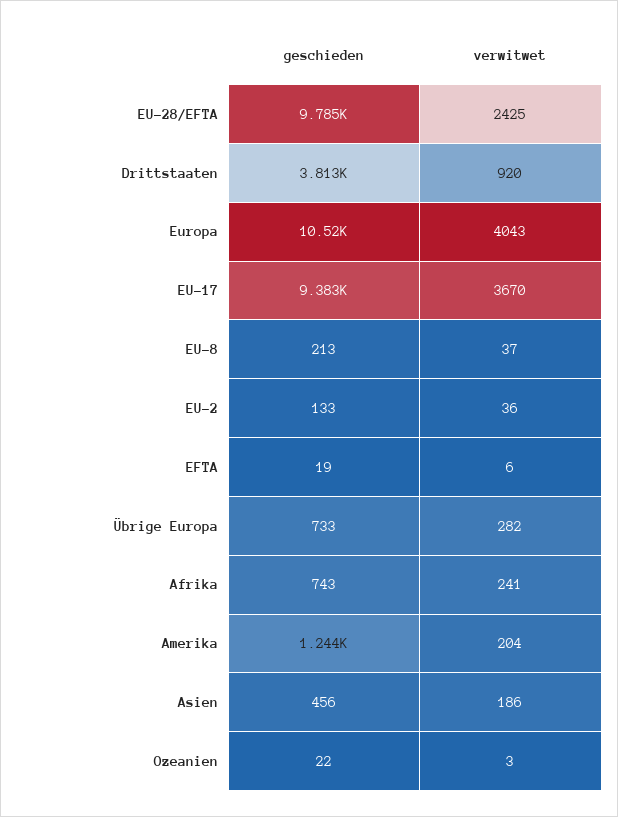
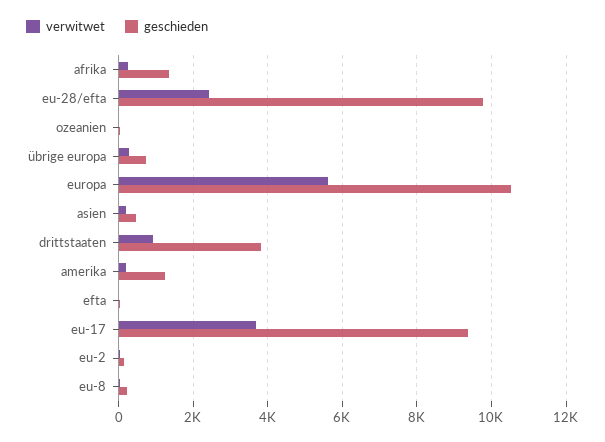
verwitwet, Europa: 4043 -> 5600
geschieden, Afrika: 743 -> 1400

